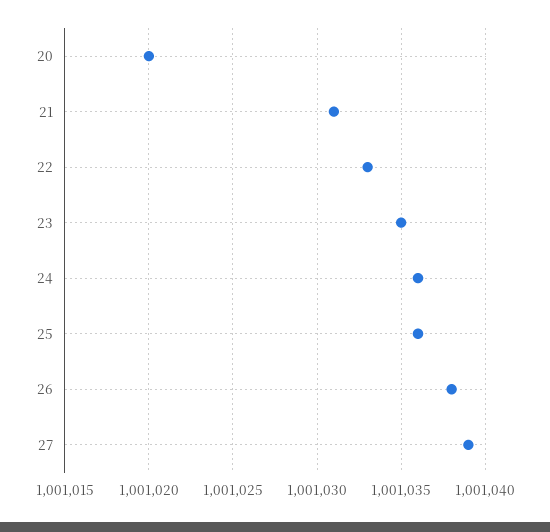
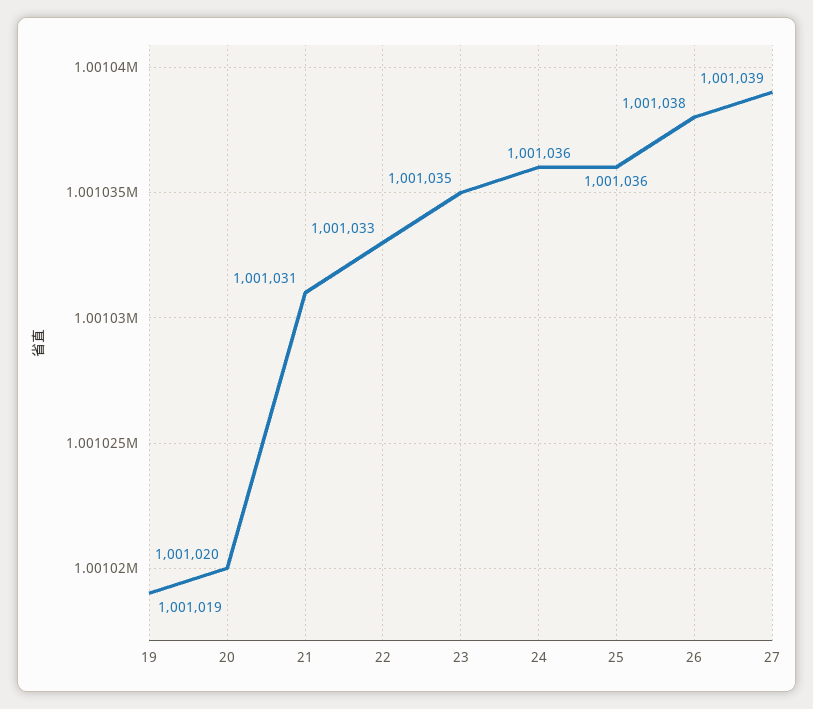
19: none -> 1001019

